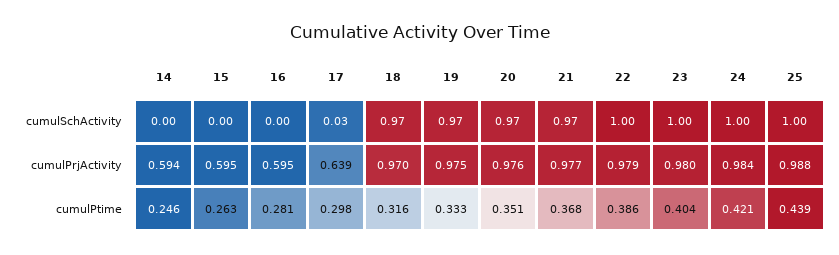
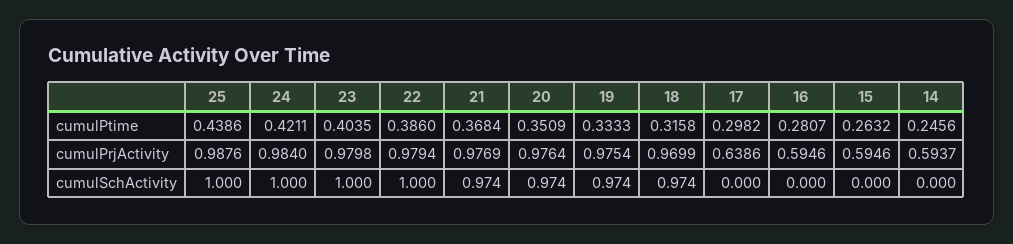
17, cumulSchActivity: 0.03 -> 0

